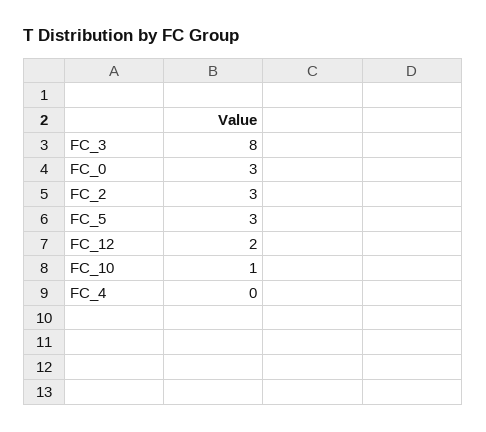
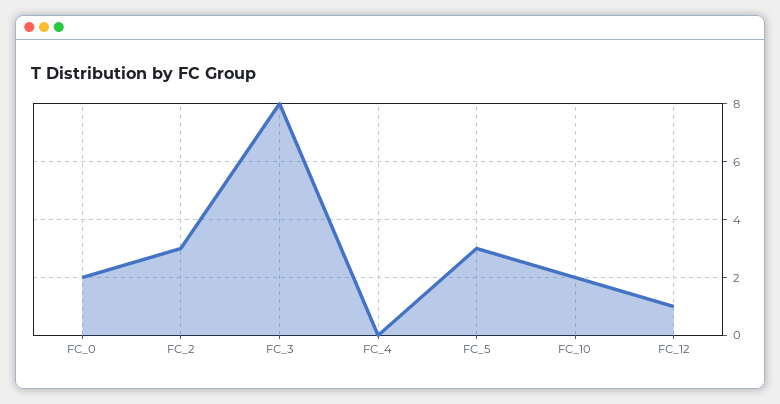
FC_0: 3 -> 2
FC_12: 2 -> 1
FC_10: 1 -> 2

